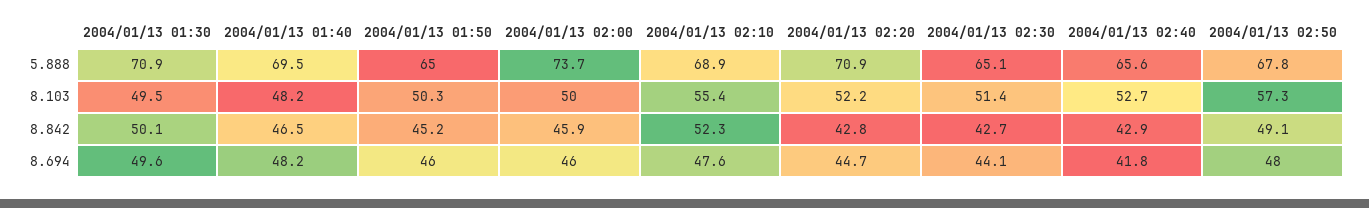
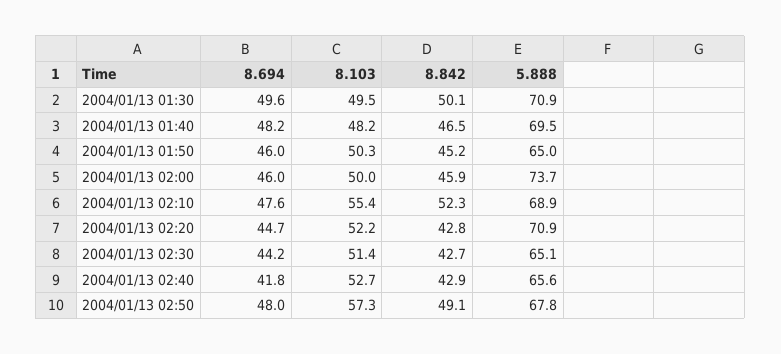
2004/01/13 02:30, 8.694: 44.1 -> 44.2

